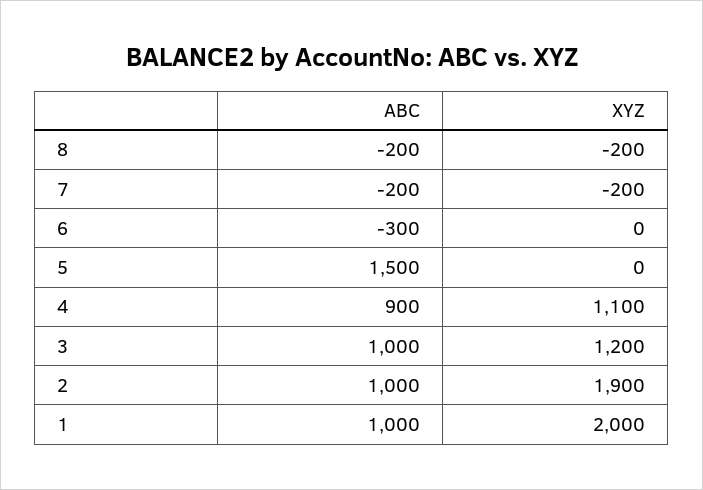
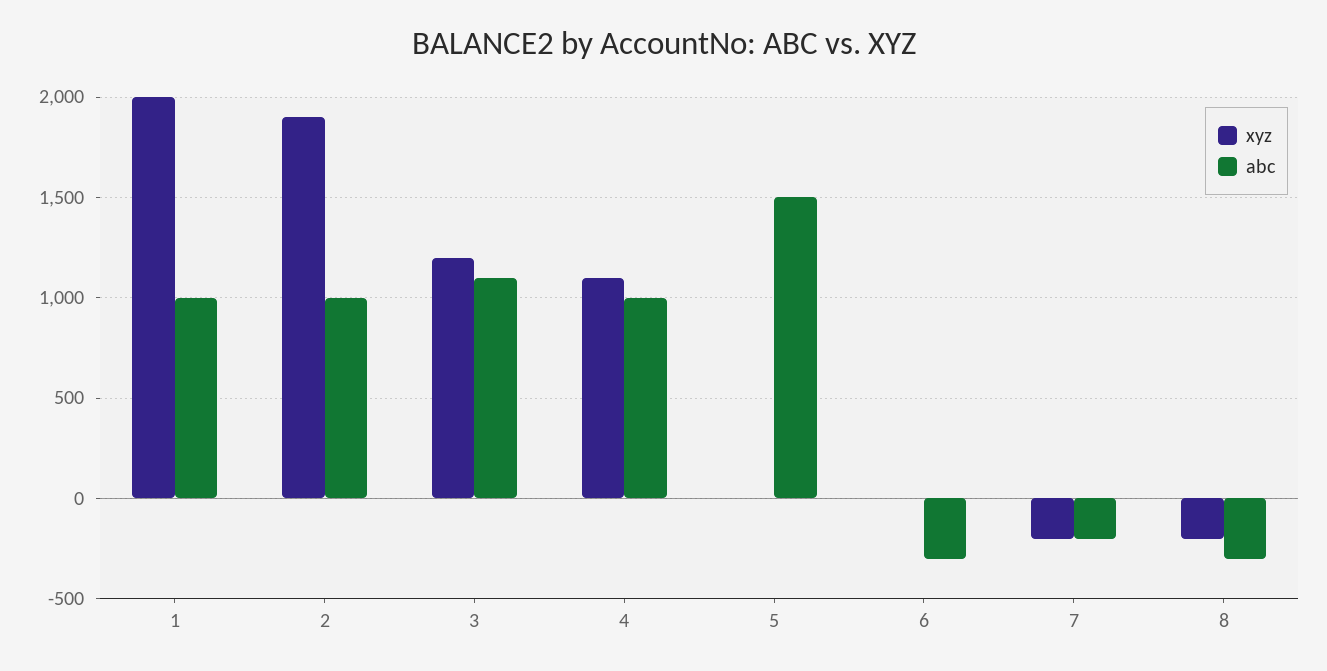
ABC, 8: -200 -> -300
ABC, 4: 900 -> 1000
ABC, 3: 1000 -> 1100

